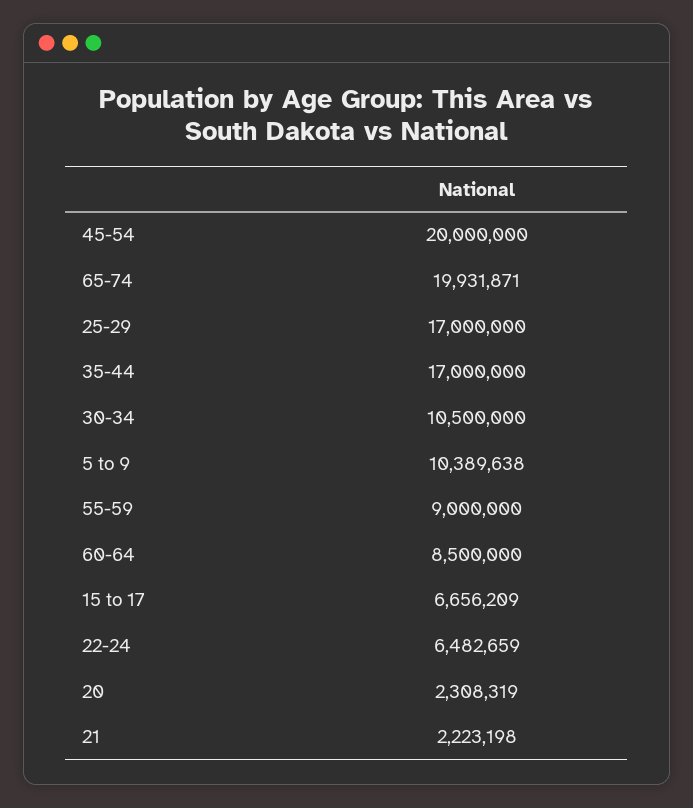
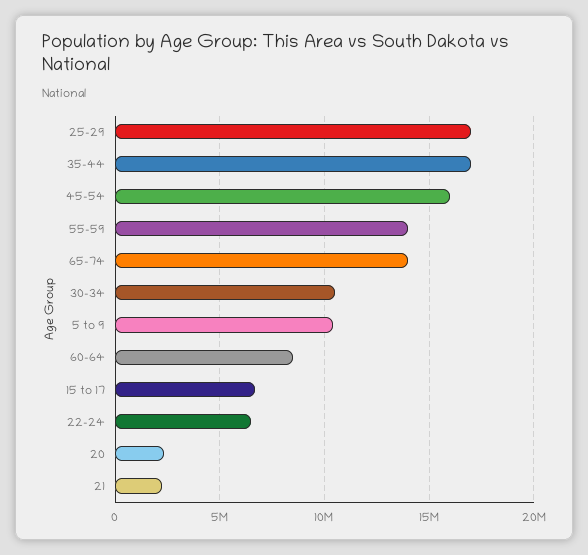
45-54: 20000000 -> 16000000
65-74: 19931871 -> 14000000
55-59: 9000000 -> 14000000

